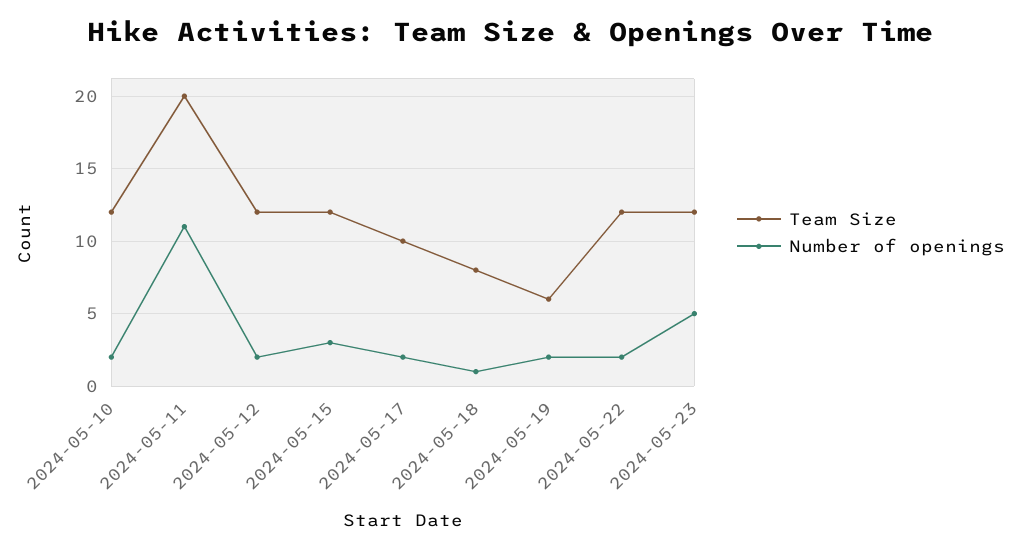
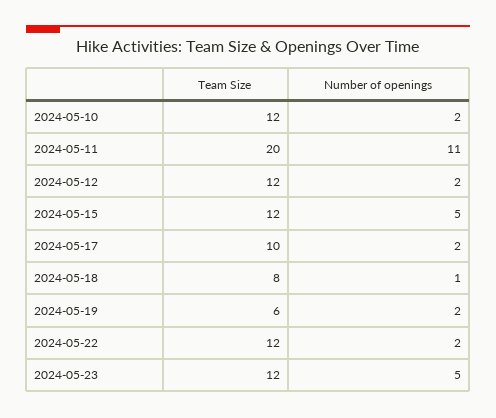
Number of openings, 2024-05-15: 3 -> 5

